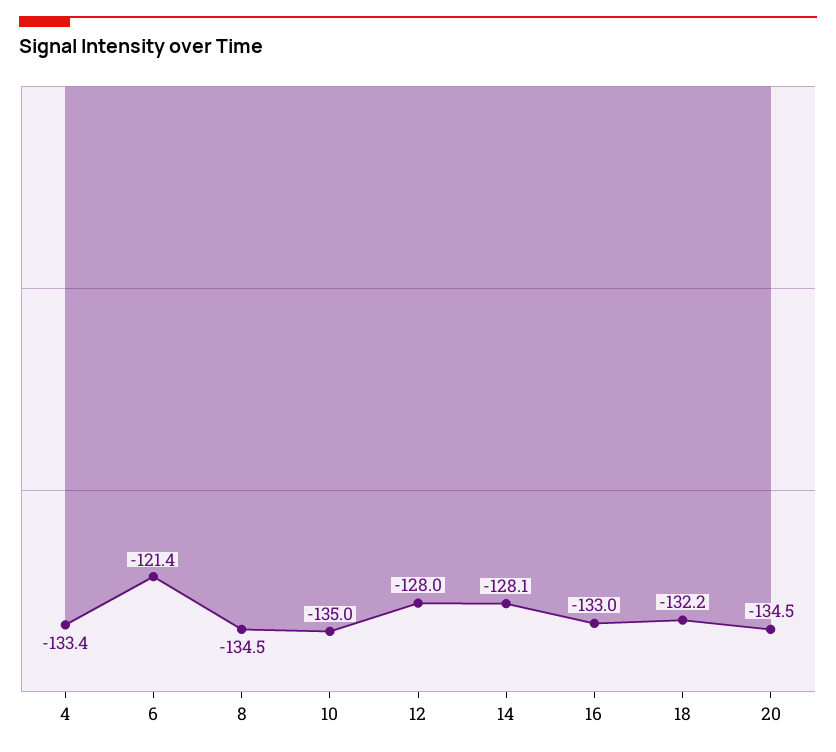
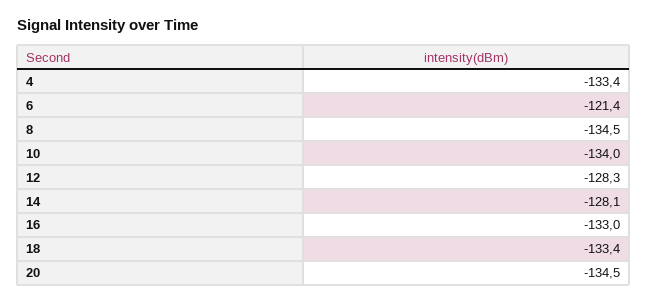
10: -135 -> -134
12: -128 -> -128.3
18: -132.2 -> -133.4

